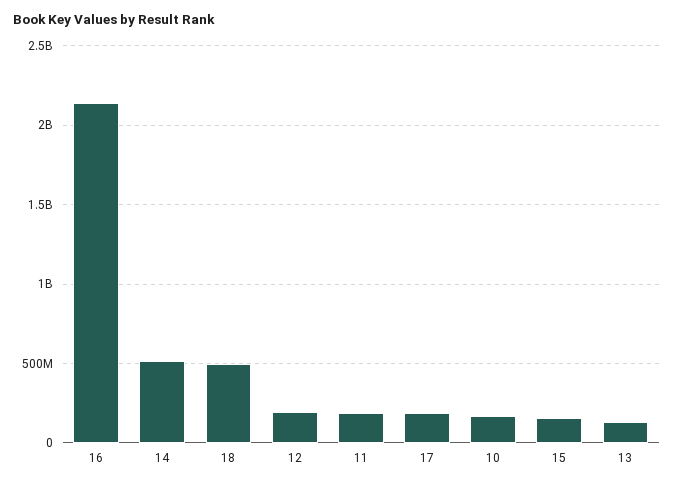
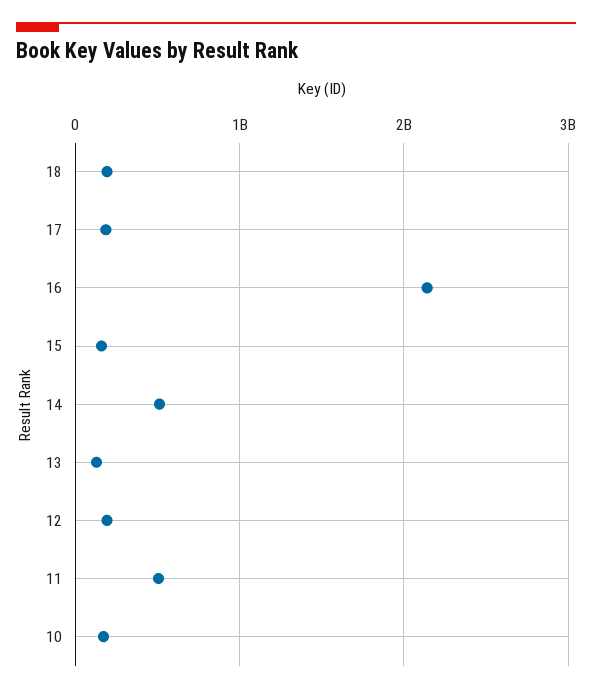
18: 500000000 -> 200000000
11: 200000000 -> 500000000

